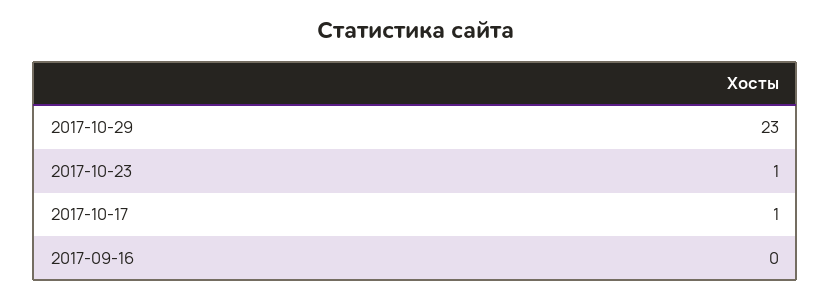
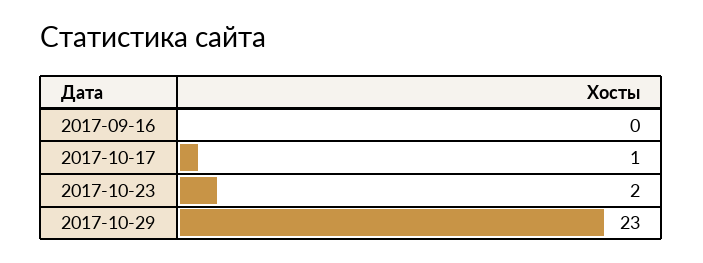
2017-10-23: 1 -> 2

